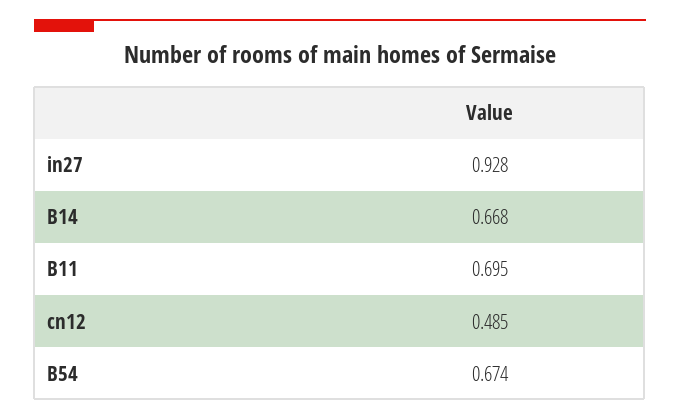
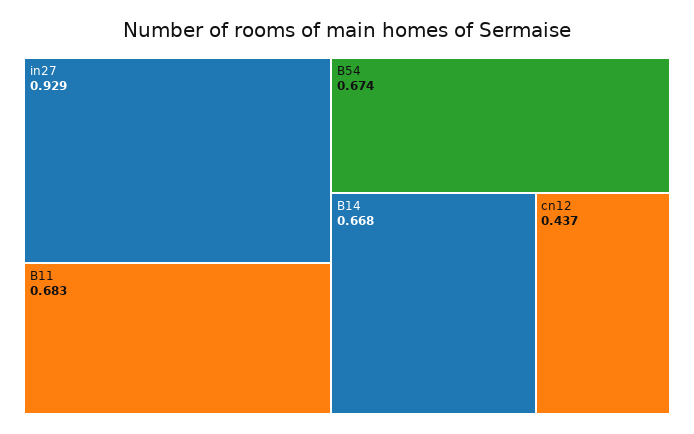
in27: 0.928 -> 0.929
B11: 0.695 -> 0.683
cn12: 0.485 -> 0.437

